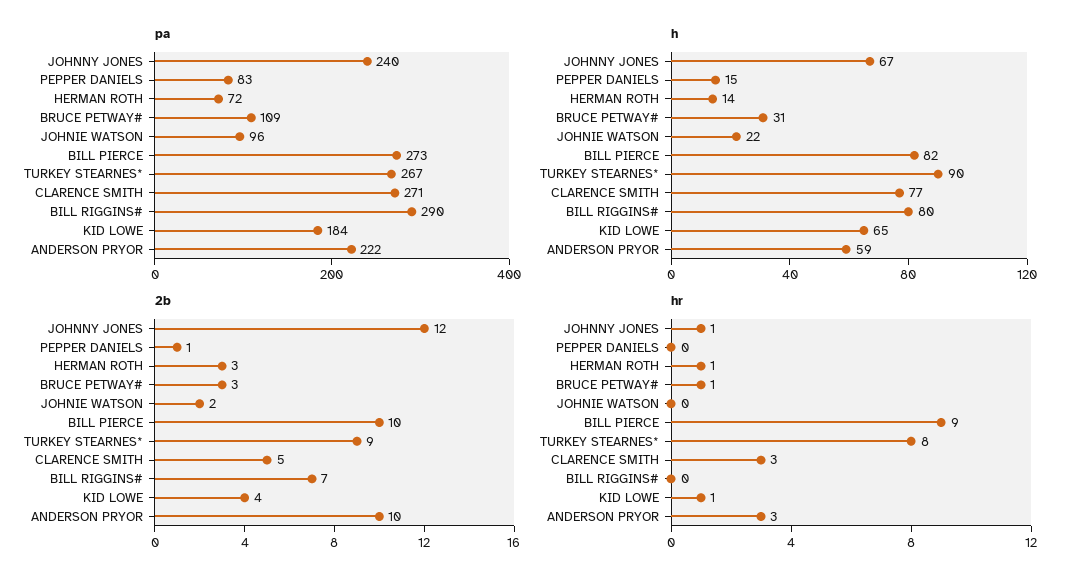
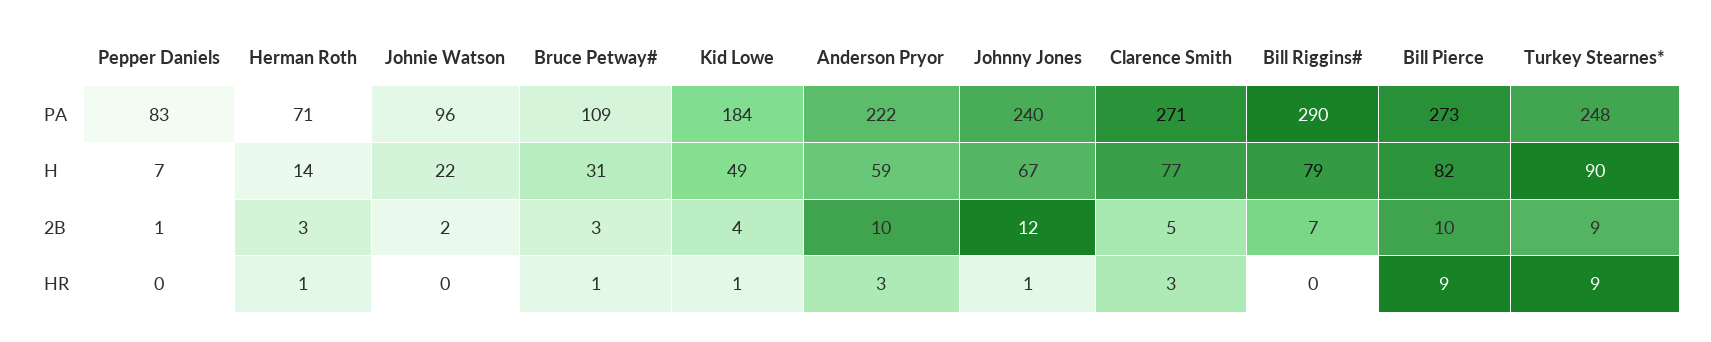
pa, HERMAN ROTH: 72 -> 71
pa, TURKEY STEARNES*: 267 -> 248
h, PEPPER DANIELS: 15 -> 7
h, BILL RIGGINS#: 80 -> 79
h, KID LOWE: 65 -> 49
hr, TURKEY STEARNES*: 8 -> 9

